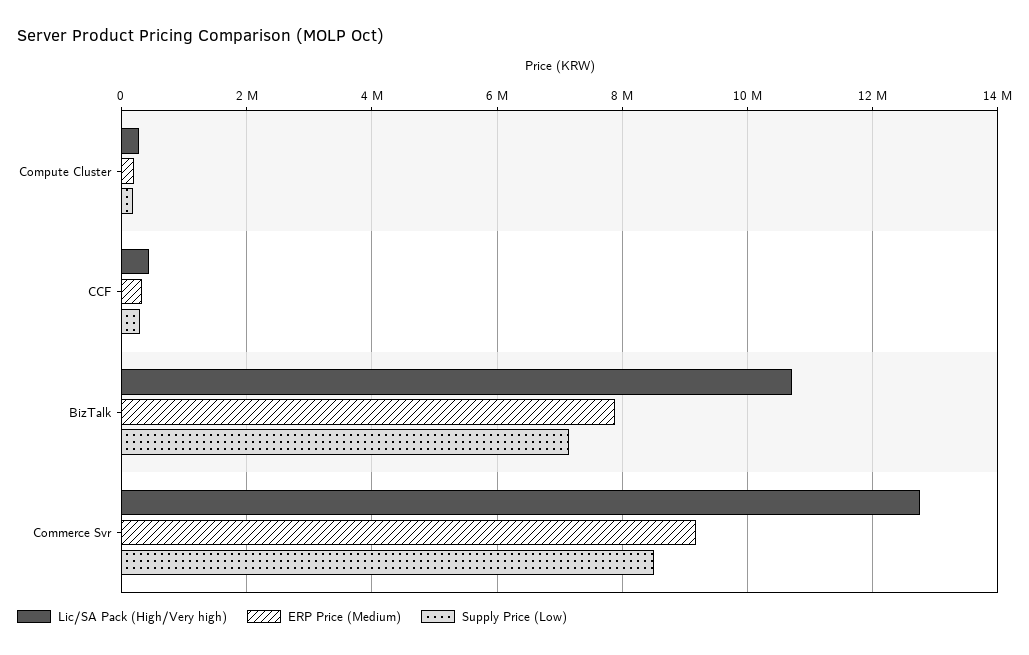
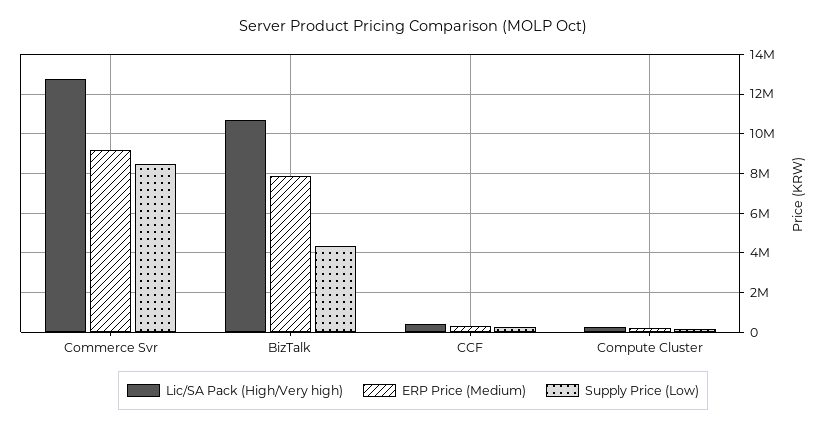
Supply Price (Low), BizTalk: 7200000 -> 4500000

